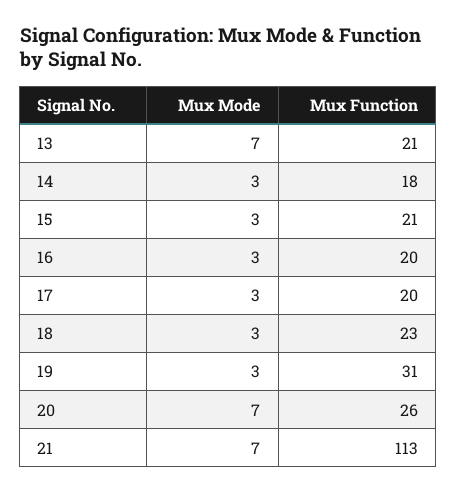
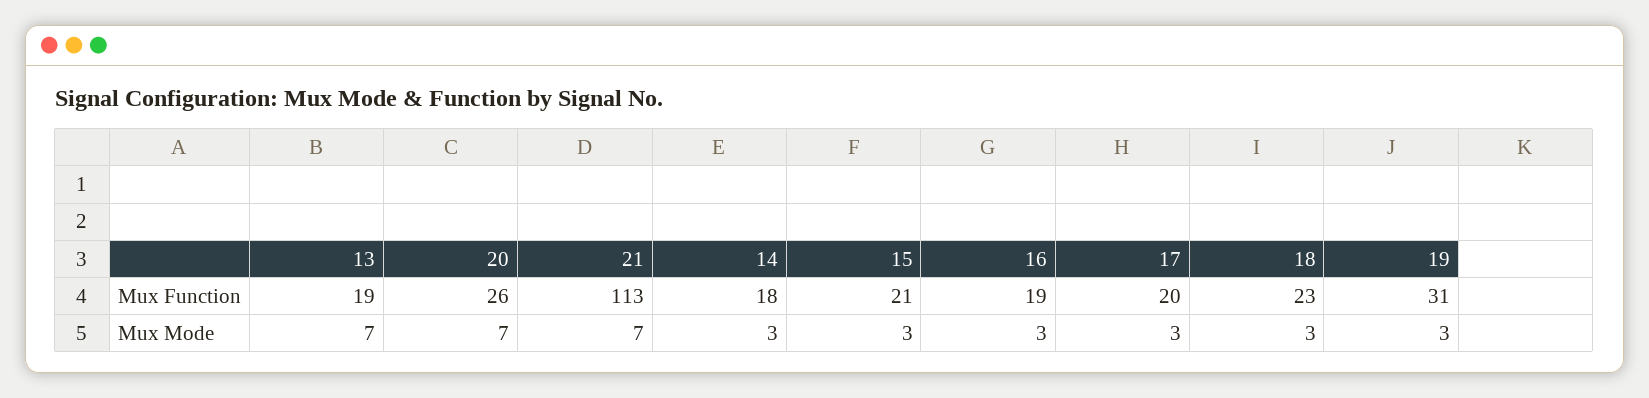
Mux Function, 13: 21 -> 19
Mux Function, 16: 20 -> 19

